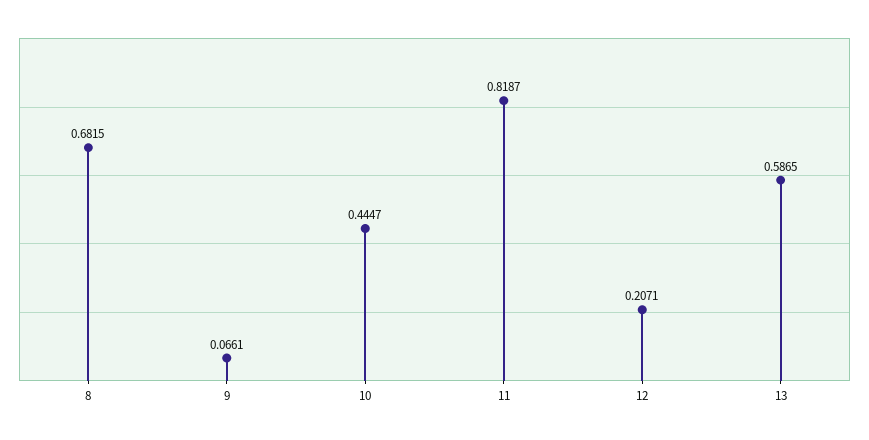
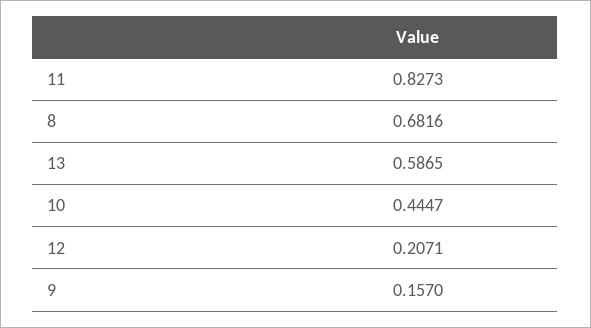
8: 0.6815 -> 0.6816
9: 0.0661 -> 0.157
11: 0.8187 -> 0.8273

